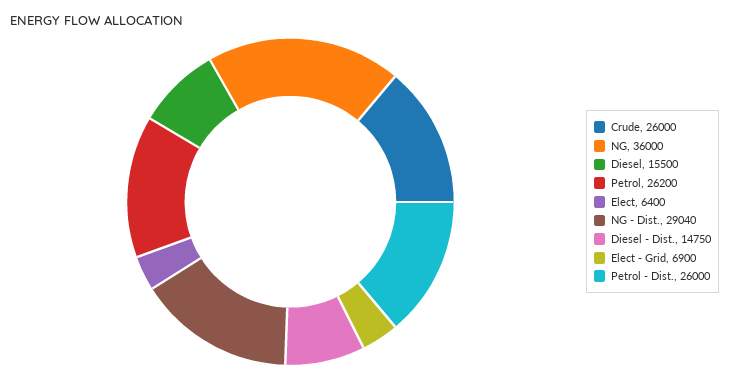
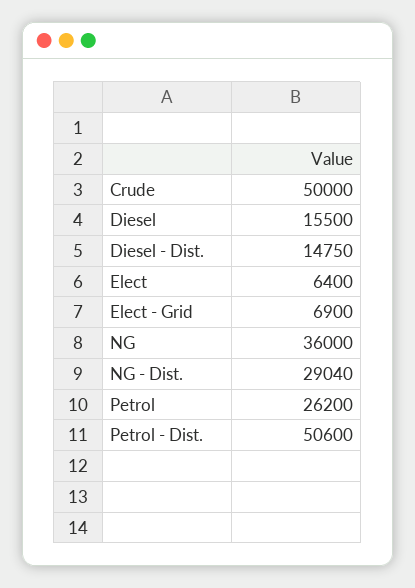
Crude: 26000 -> 50000
Petrol - Dist.: 26000 -> 50600

